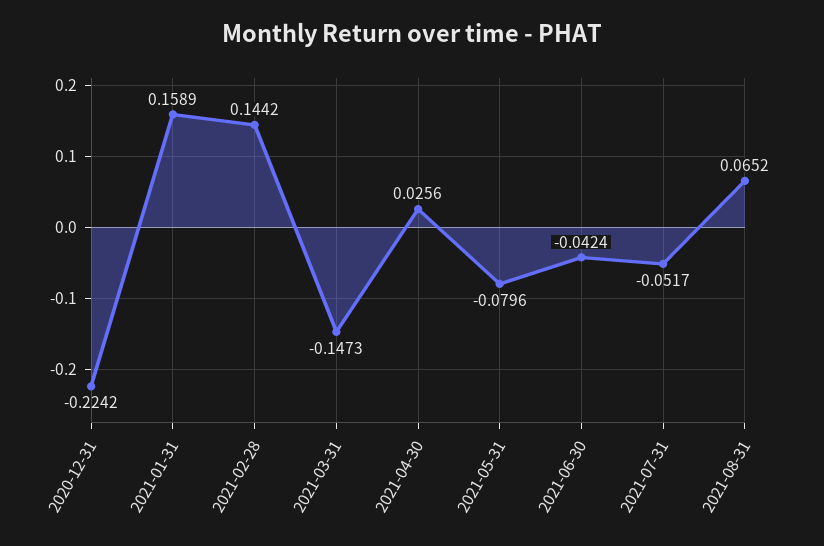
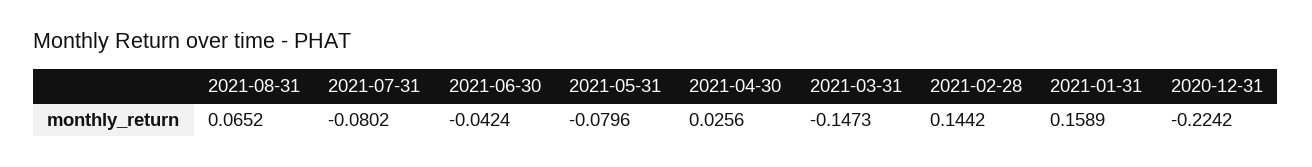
2021-07-31: -0.0517 -> -0.0802

